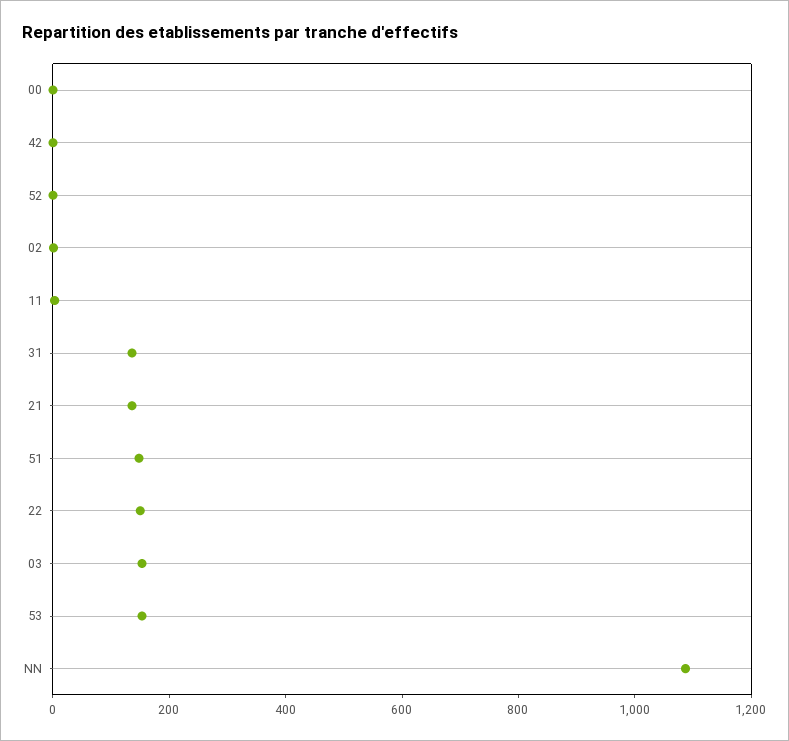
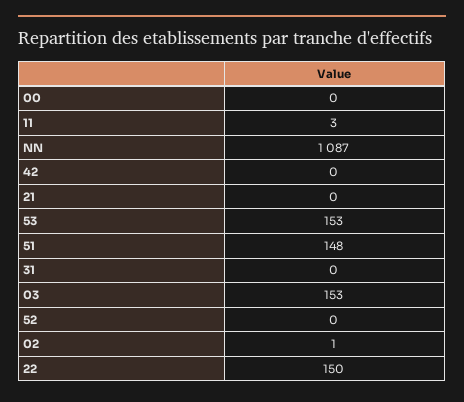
31: 150 -> 0
21: 150 -> 0

